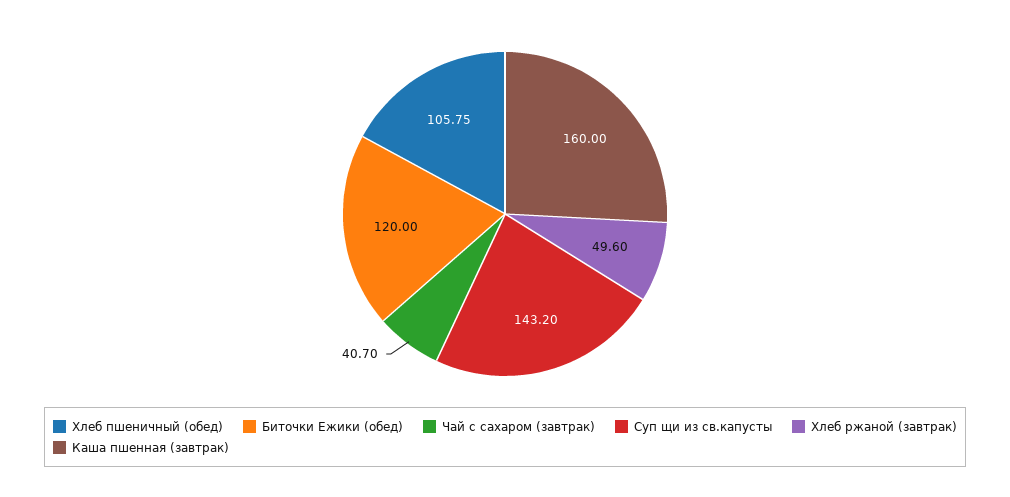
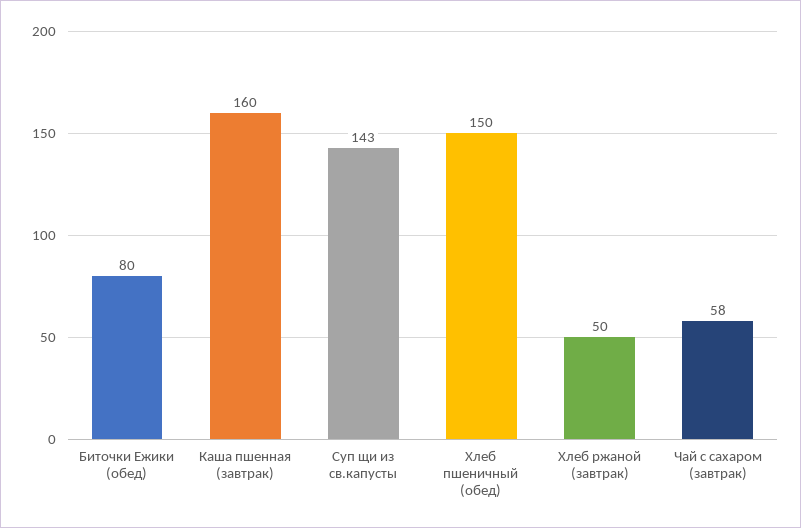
Хлеб пшеничный (обед): 105.75 -> 150
Биточки Ежики (обед): 120 -> 80
Чай с сахаром (завтрак): 40.7 -> 58

